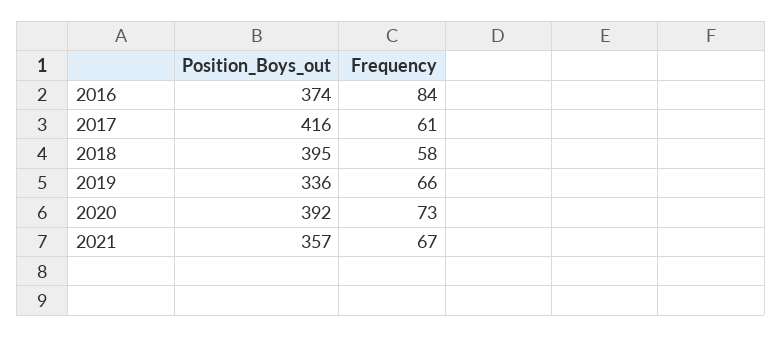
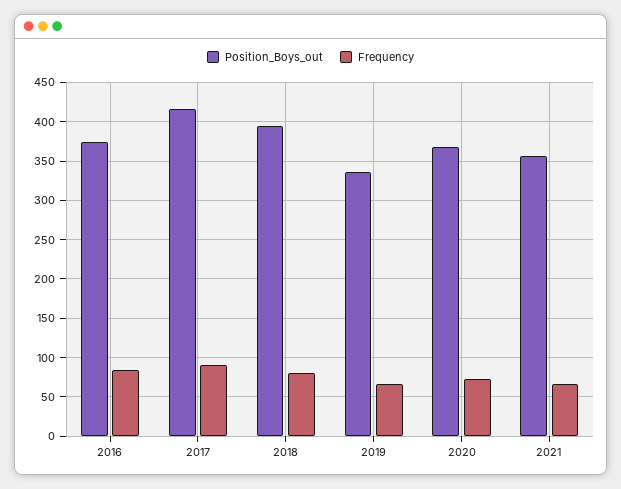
Frequency, 2017: 61 -> 90
Frequency, 2018: 58 -> 80
Position_Boys_out, 2020: 392 -> 370

